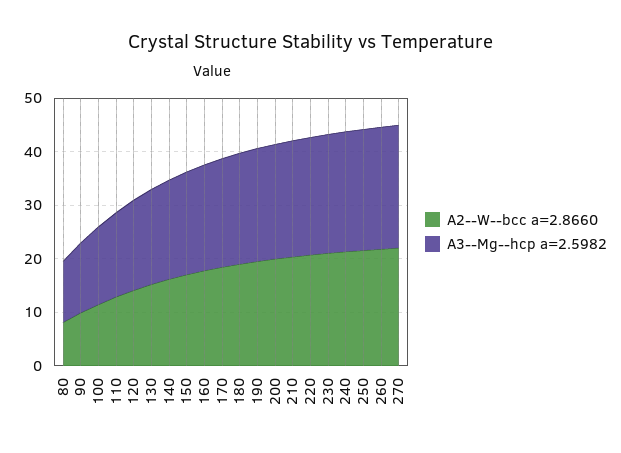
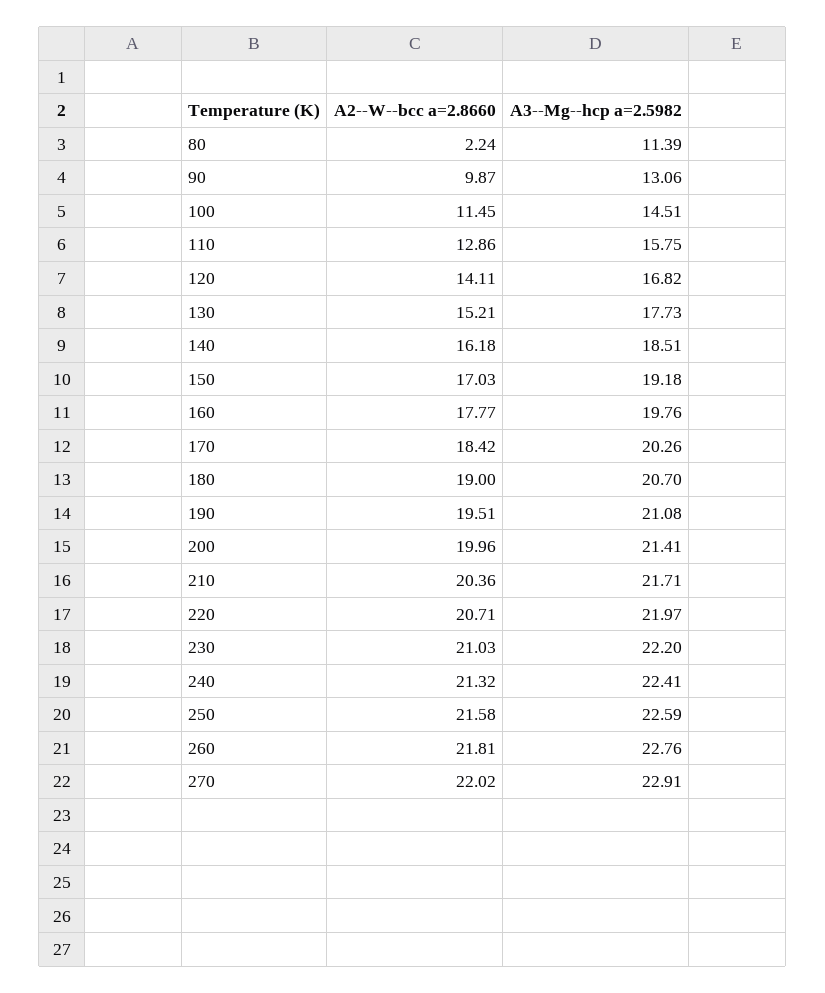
A2--W--bcc a=2.8660, 80: 8 -> 2.24

